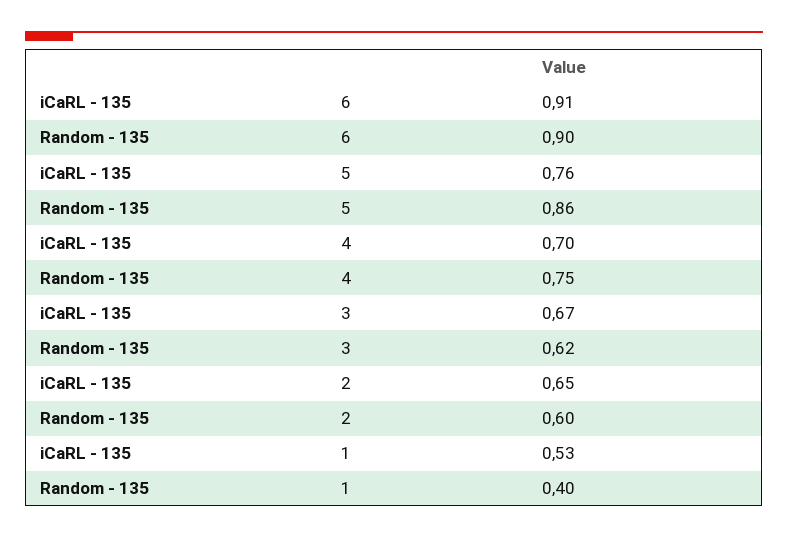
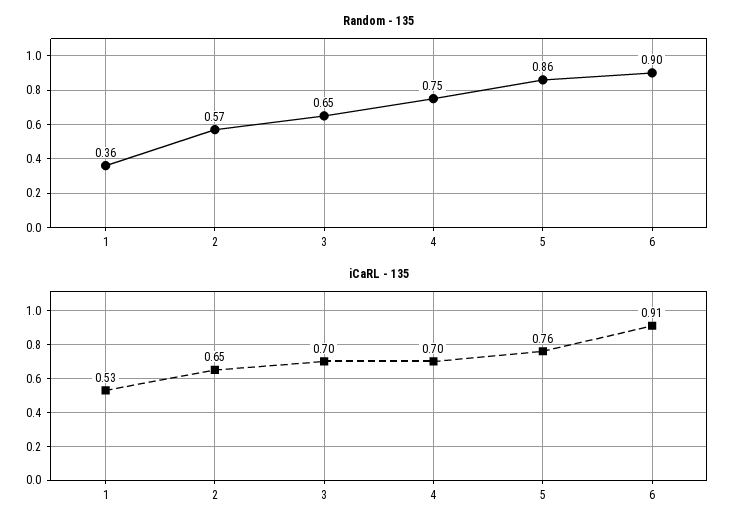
iCaRL - 135, 3: 0.67 -> 0.7
Random - 135, 3: 0.62 -> 0.65
Random - 135, 2: 0.6 -> 0.57
Random - 135, 1: 0.4 -> 0.36

